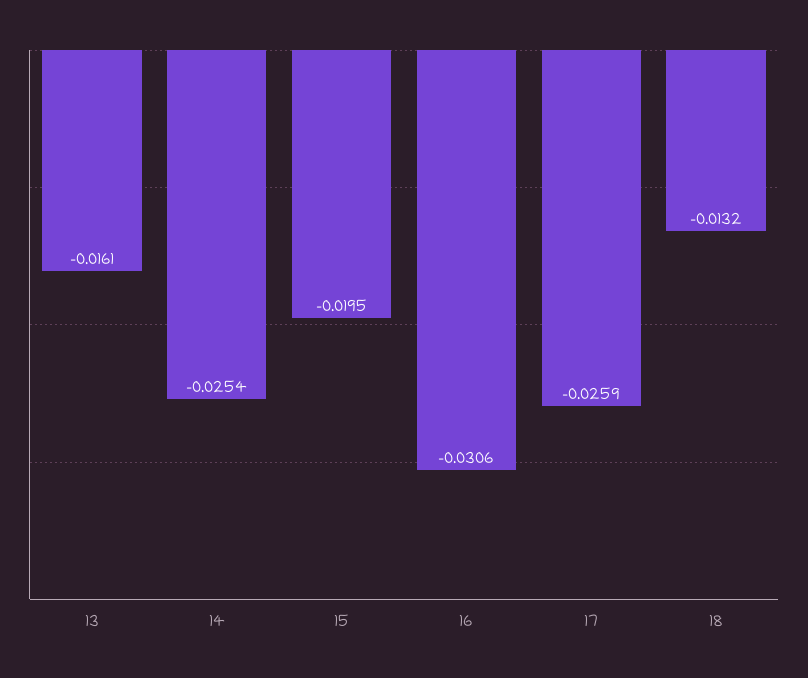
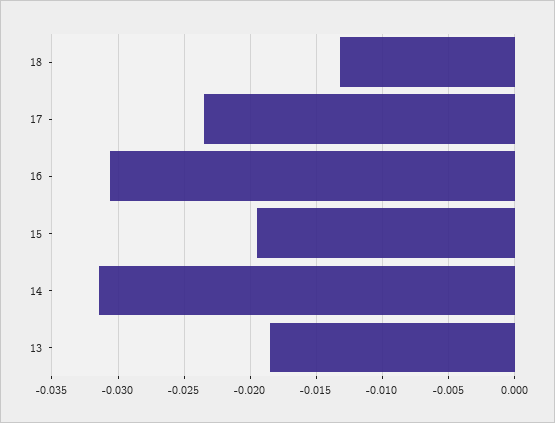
13: -0.0161 -> -0.0185
14: -0.0254 -> -0.0315
17: -0.0259 -> -0.0235

